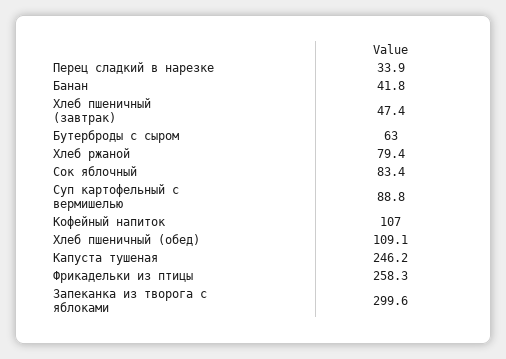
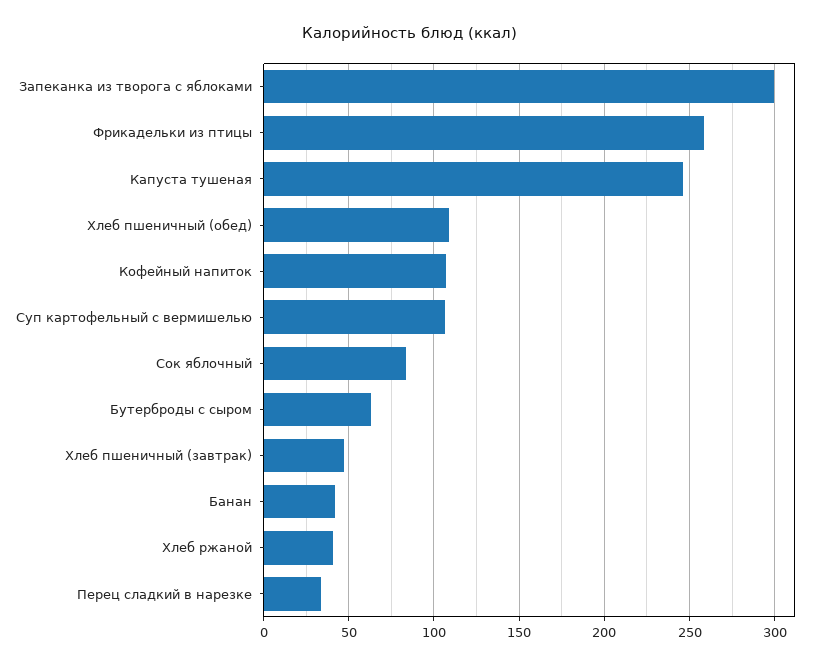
Хлеб ржаной: 79.4 -> 40
Суп картофельный с вермишелью: 88.8 -> 105

